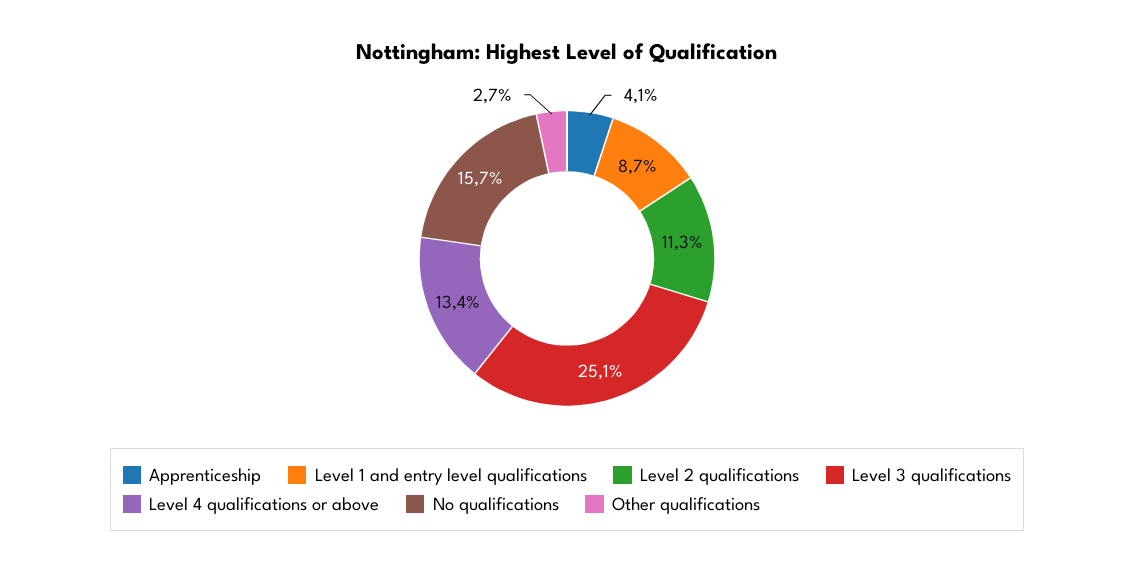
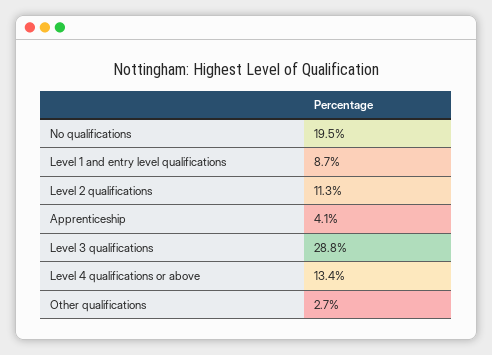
Level 3 qualifications: 25.1 -> 28.8
No qualifications: 15.7 -> 19.5

